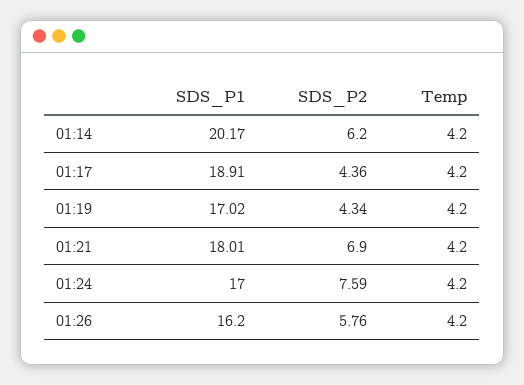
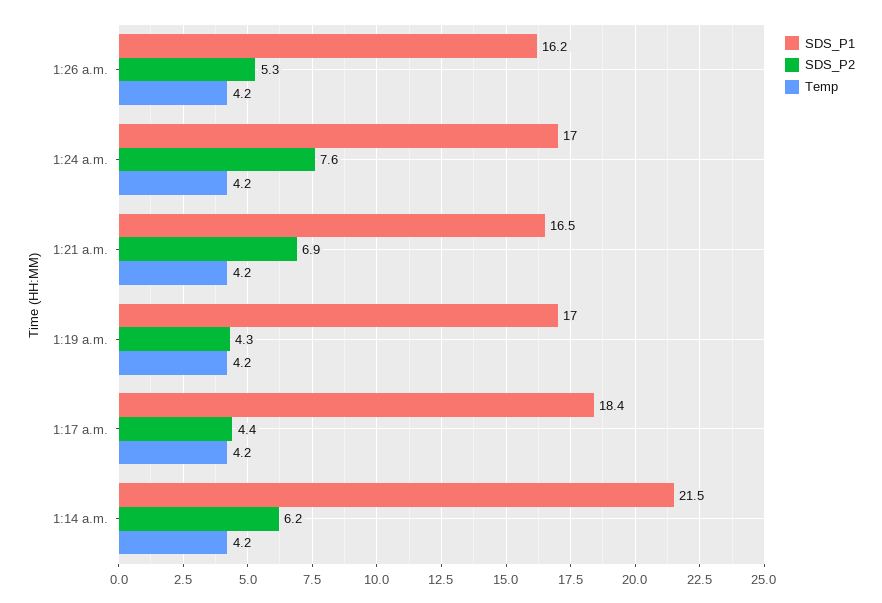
SDS_P1, 01:14: 20.17 -> 21.5
SDS_P1, 01:17: 18.91 -> 18.4
SDS_P1, 01:21: 18.01 -> 16.5
SDS_P2, 01:26: 5.76 -> 5.3

